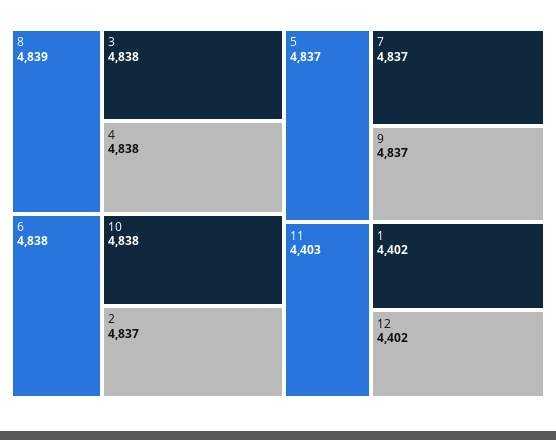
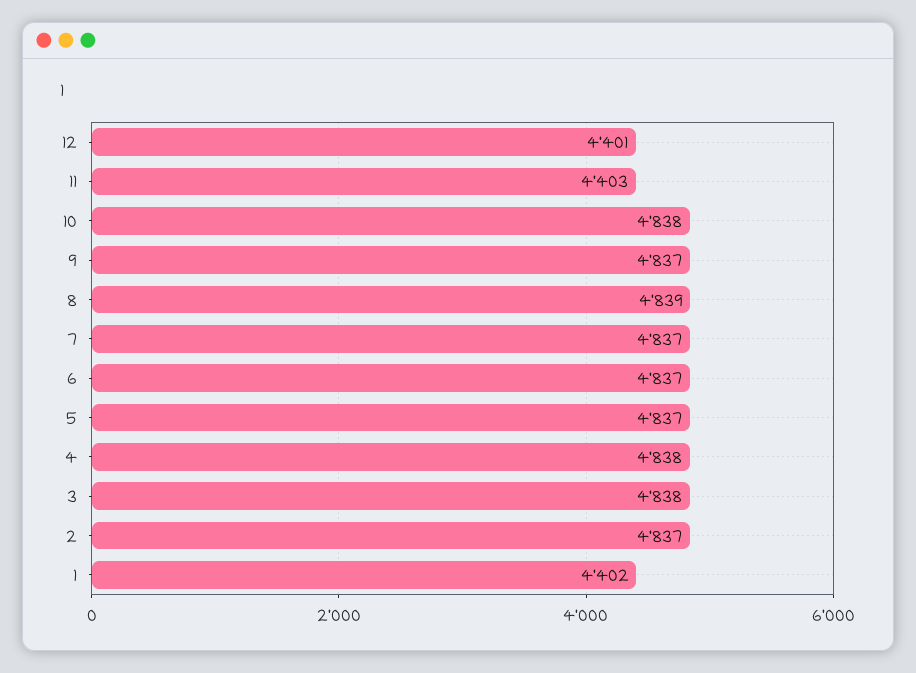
6: 4838 -> 4837
12: 4402 -> 4401

